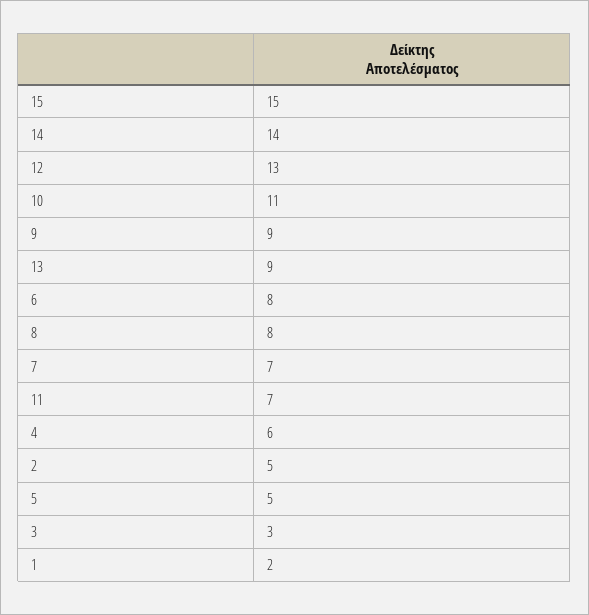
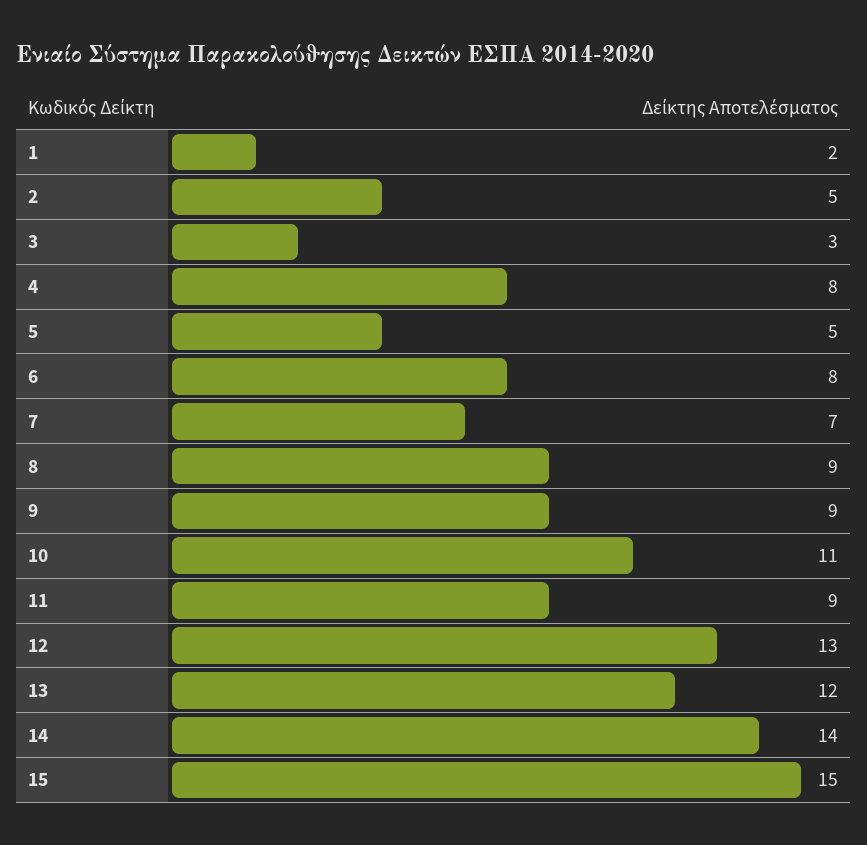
13: 9 -> 12
8: 8 -> 9
11: 7 -> 9
4: 6 -> 8

